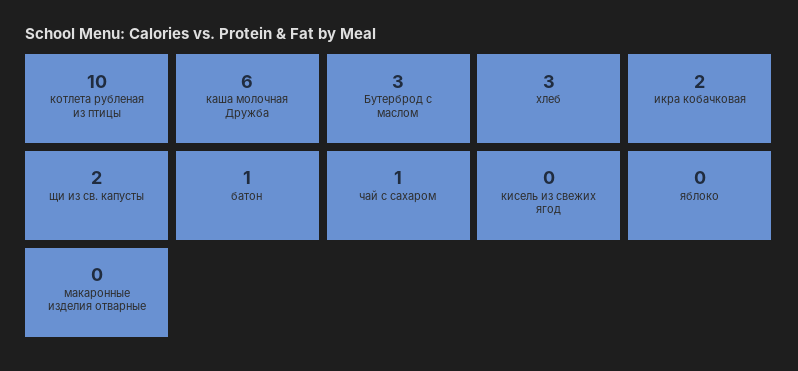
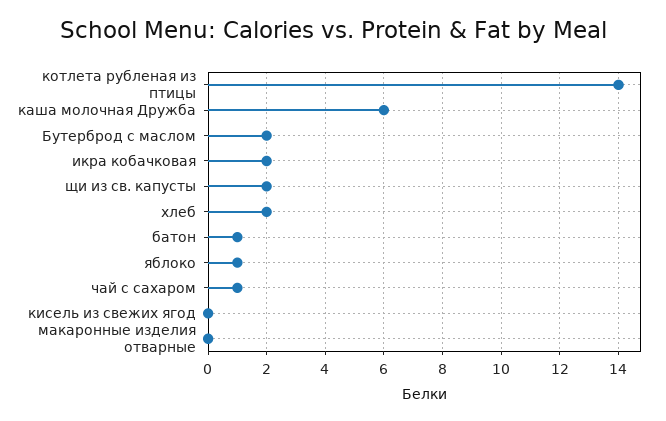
котлета рубленая из птицы: 10 -> 14
Бутерброд с маслом: 3 -> 2
хлеб: 3 -> 2
яблоко: 0 -> 1

